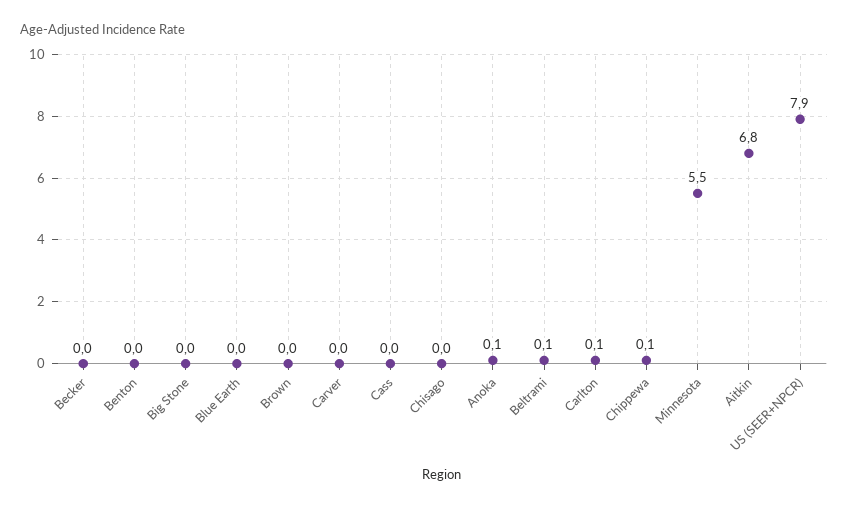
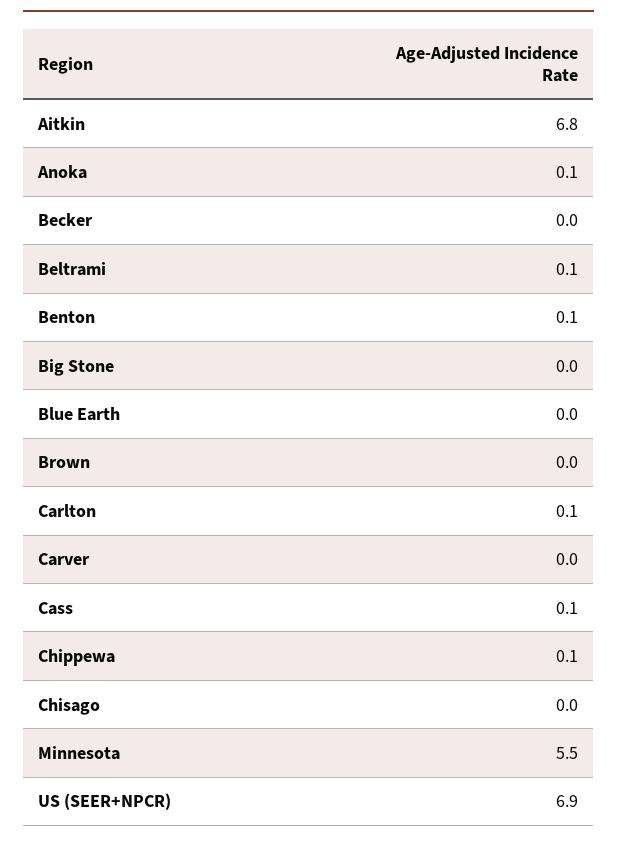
Benton: 0 -> 0.1
Cass: 0 -> 0.1
US (SEER+NPCR): 7.9 -> 6.9

